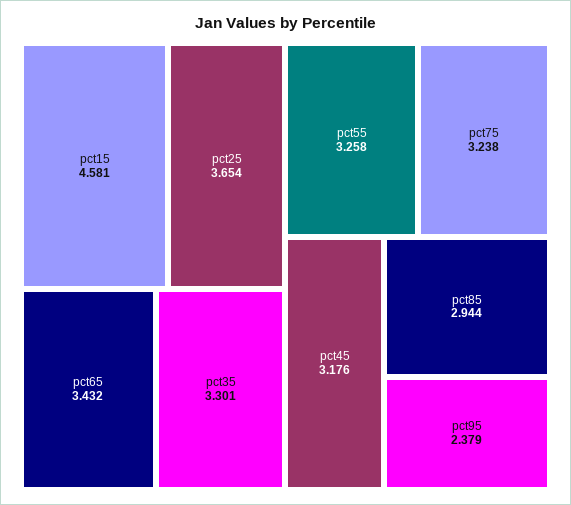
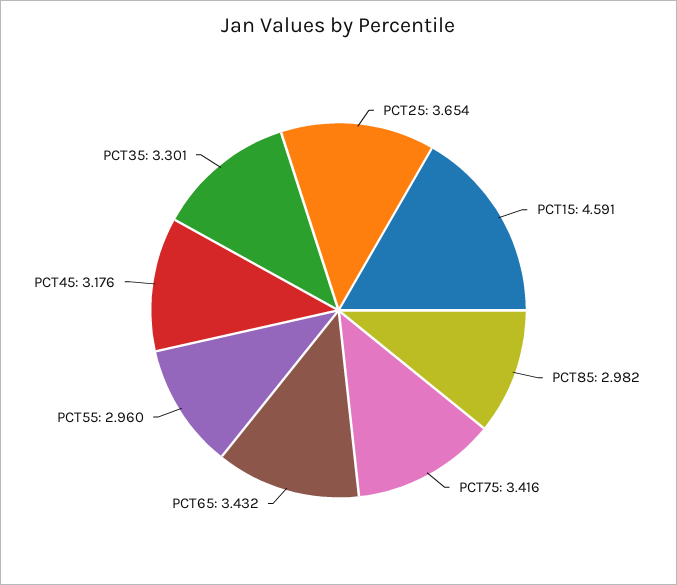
pct15: 4.581 -> 4.591
pct55: 3.258 -> 2.96
pct75: 3.238 -> 3.416
pct85: 2.944 -> 2.982
pct95: 2.379 -> none

